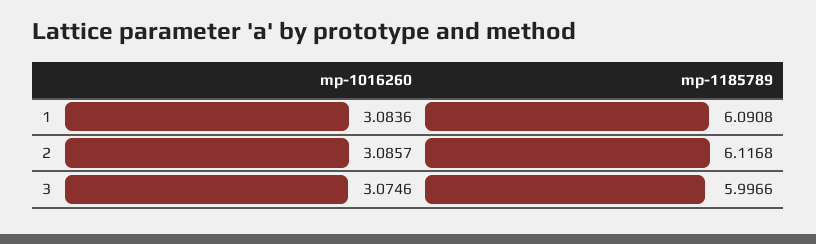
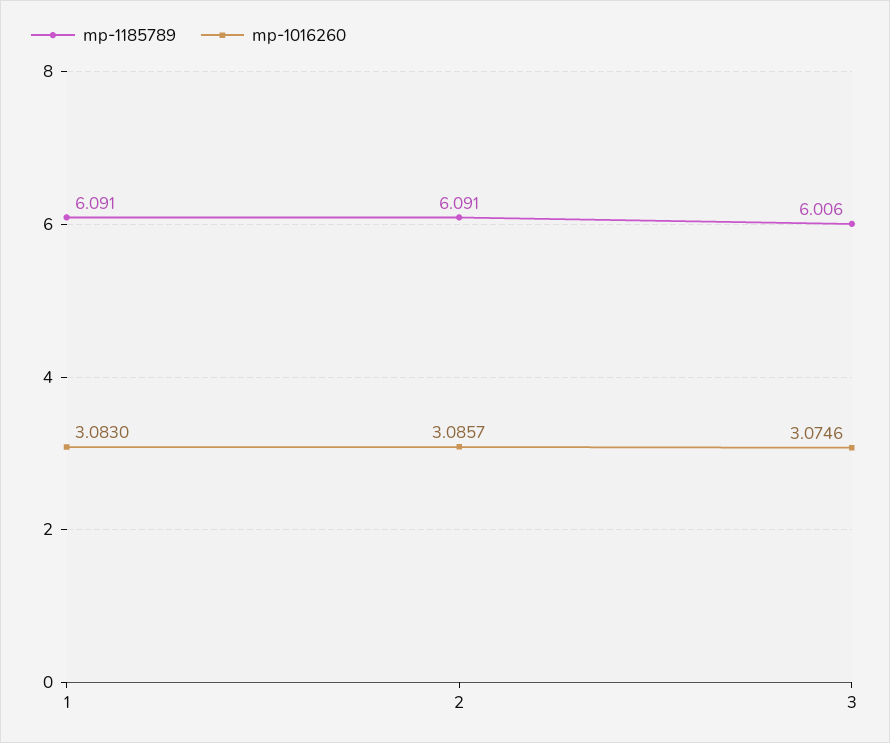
mp-1016260, 1: 3.0836 -> 3.083
mp-1185789, 2: 6.1168 -> 6.091
mp-1185789, 3: 5.9966 -> 6.006

